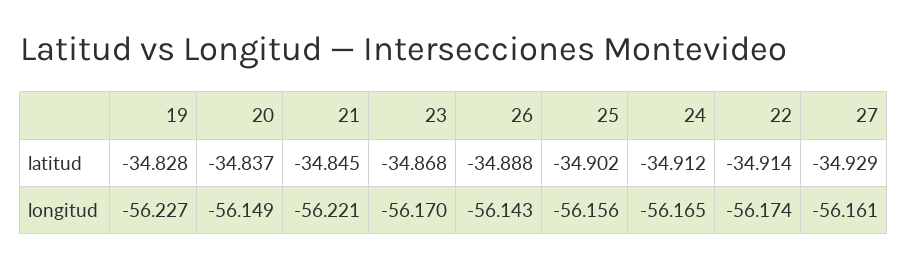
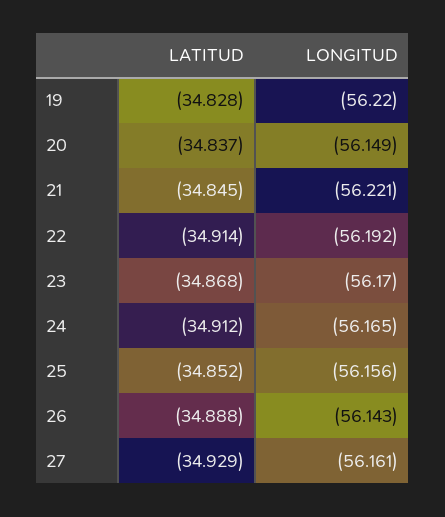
25, latitud: -34.902 -> -34.852
19, longitud: -56.227 -> -56.22
22, longitud: -56.174 -> -56.192

